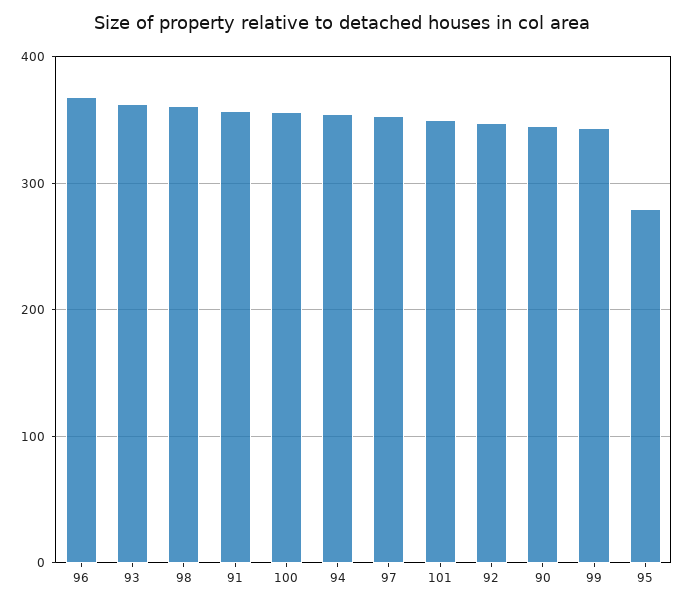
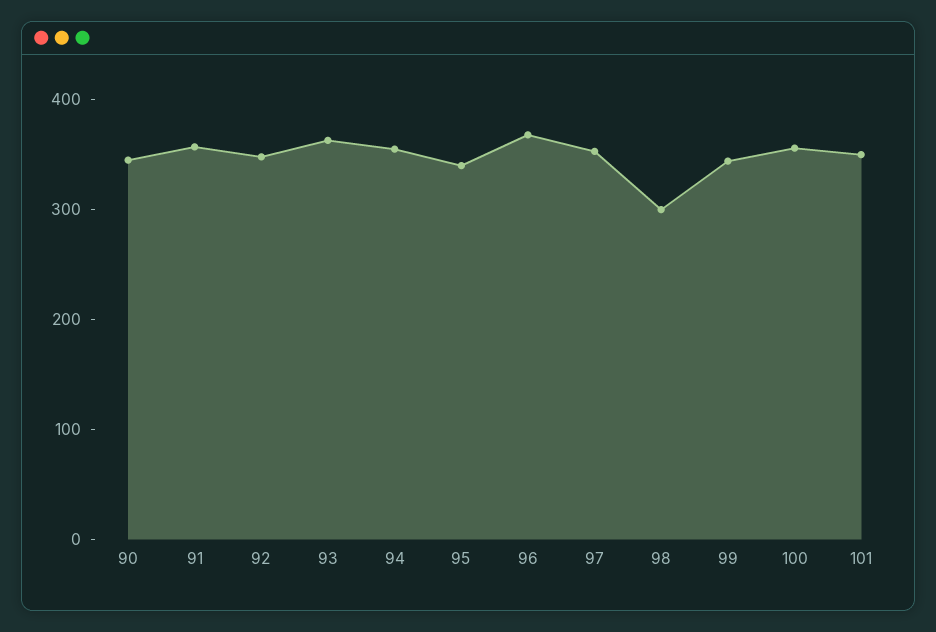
98: 360 -> 300
95: 280 -> 340

